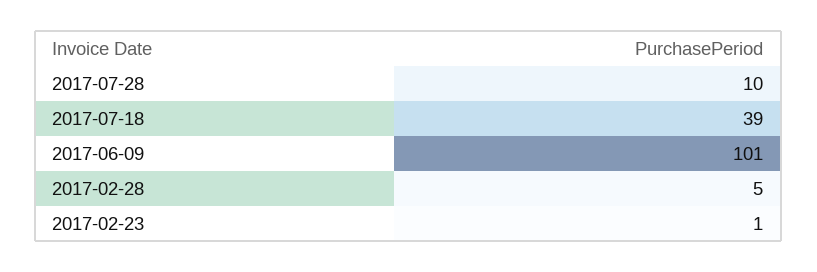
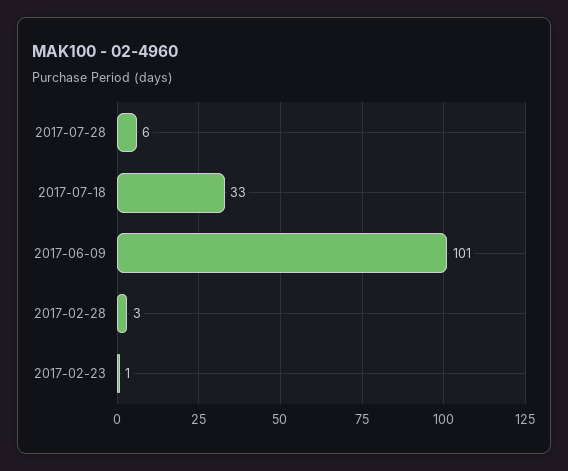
2017-07-28: 10 -> 6
2017-07-18: 39 -> 33
2017-02-28: 5 -> 3

